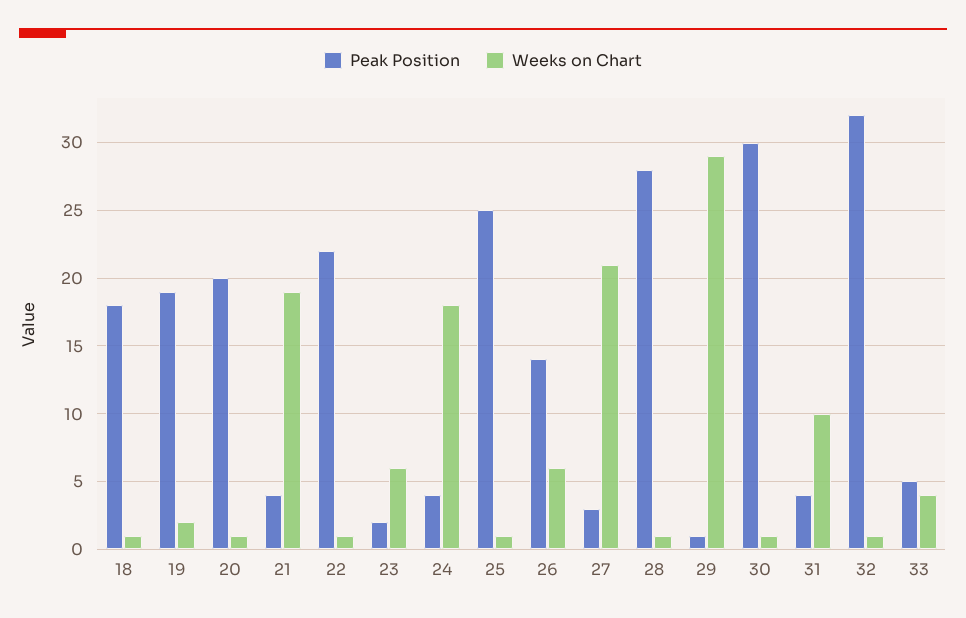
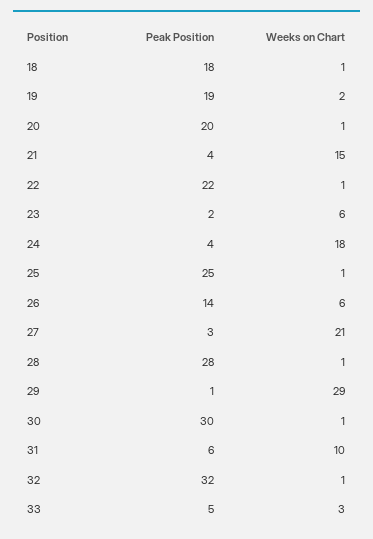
Weeks on Chart, 21: 19 -> 15
Peak Position, 31: 4 -> 6
Weeks on Chart, 33: 4 -> 3

